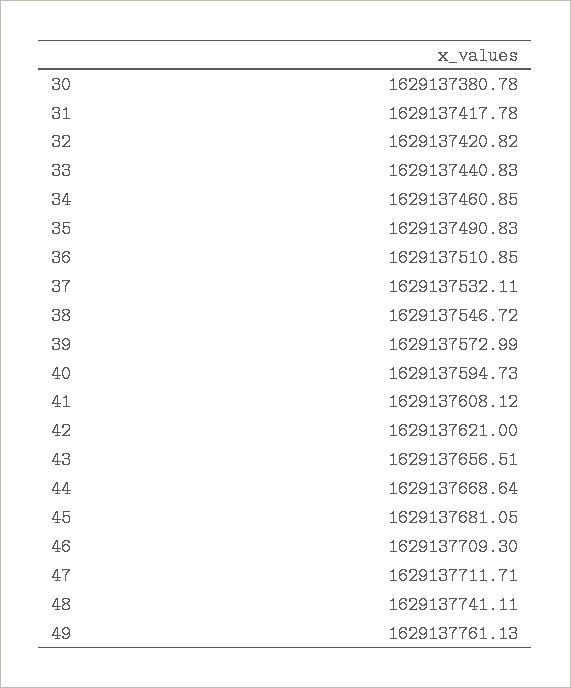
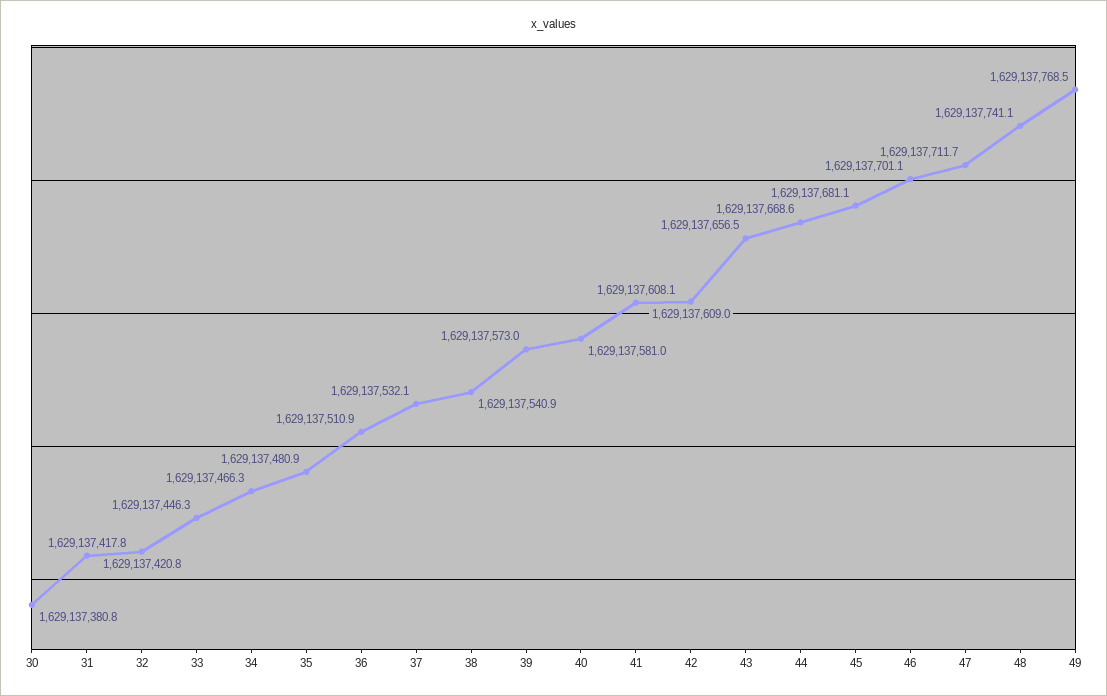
33: 1629137440.83 -> 1629137446.3
34: 1629137460.85 -> 1629137466.3
35: 1629137490.83 -> 1629137480.9
38: 1629137546.72 -> 1629137540.9
40: 1629137594.73 -> 1629137581
42: 1629137621 -> 1629137609
46: 1629137709.3 -> 1629137701.1
49: 1629137761.13 -> 1629137768.5

